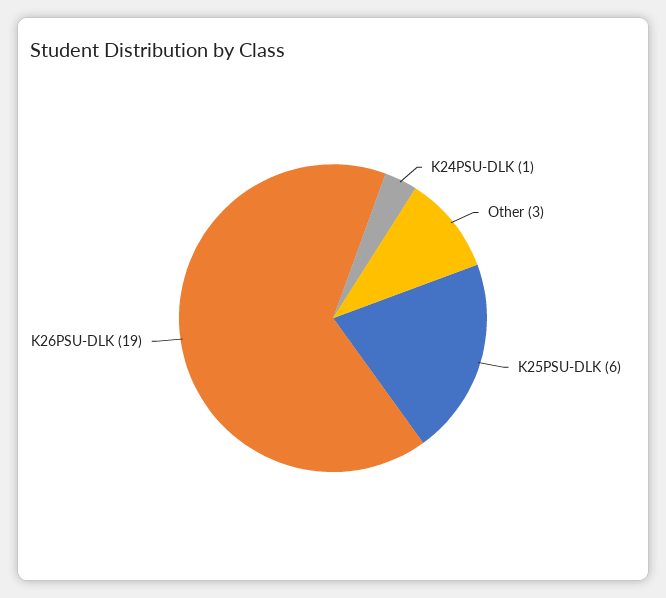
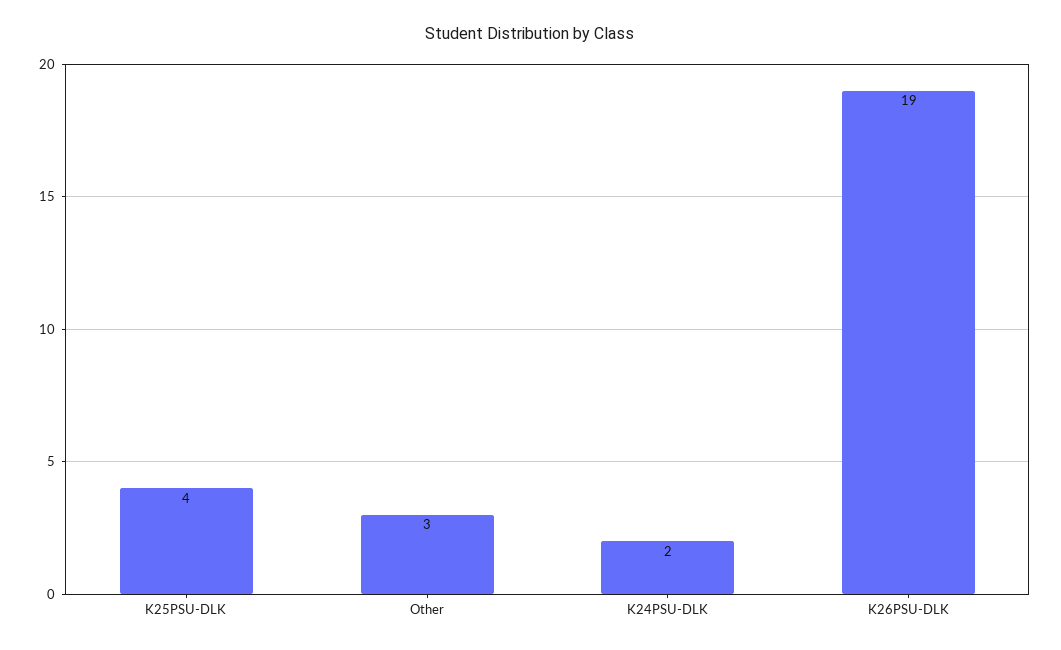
K24PSU-DLK: 1 -> 2
K25PSU-DLK: 6 -> 4

